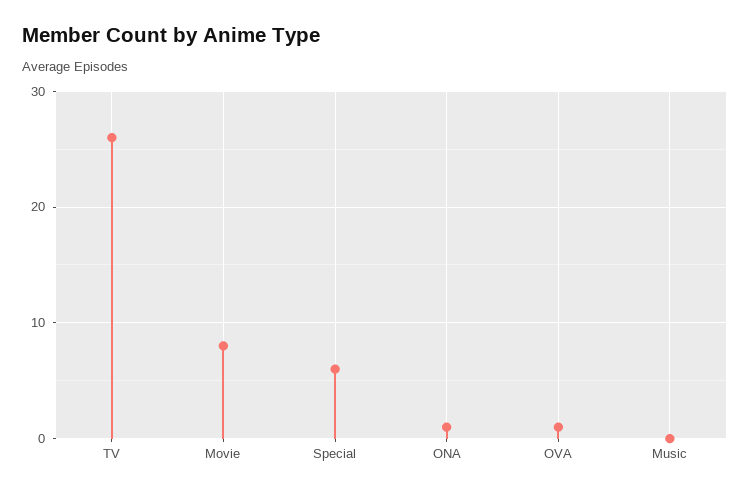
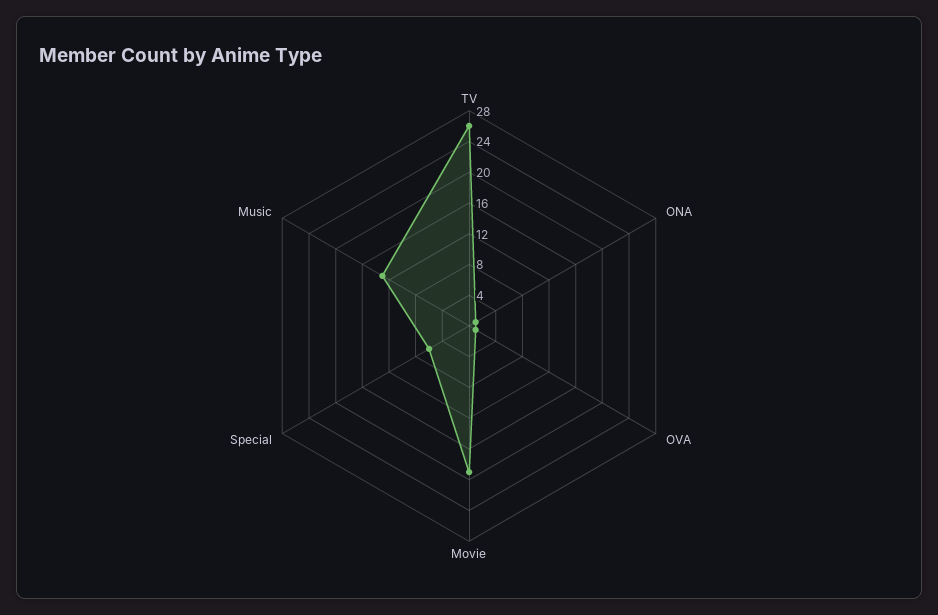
Movie: 8 -> 20
Music: 0 -> 12

